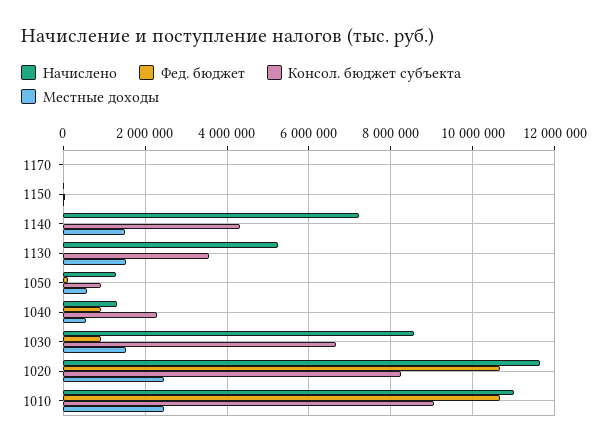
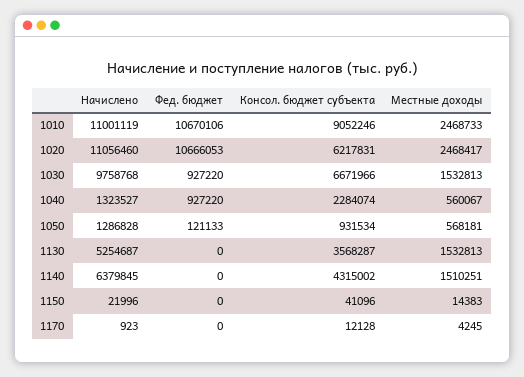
Начислено, 1140: 7200000 -> 6379845
Начислено, 1030: 8600000 -> 9758768
Начислено, 1020: 11600000 -> 11056460
Консол. бюджет субъекта, 1020: 8200000 -> 6217831

